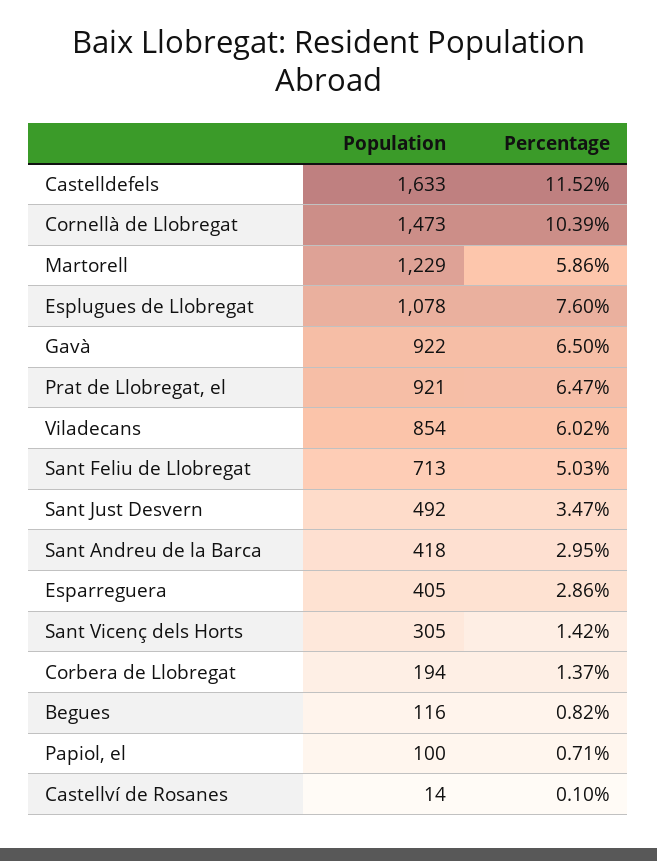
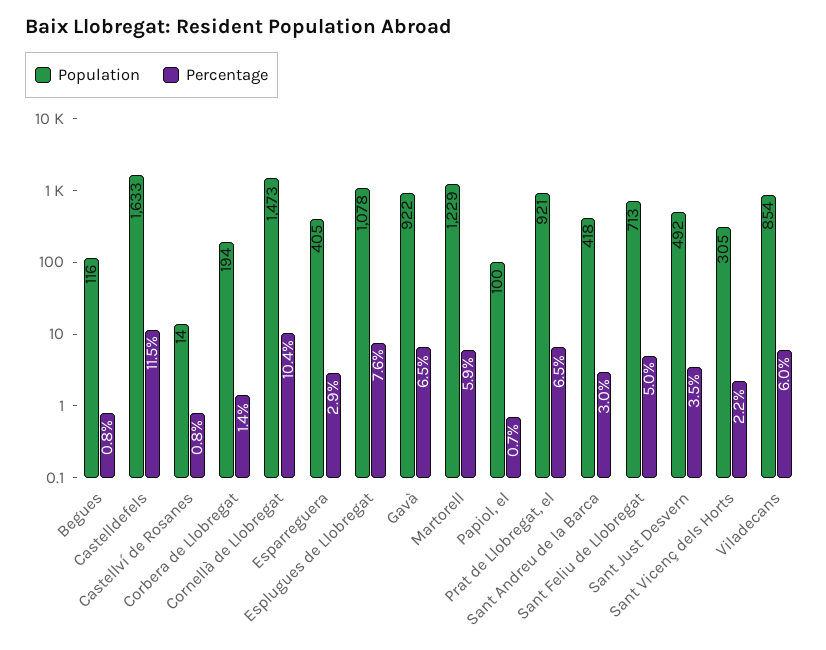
Percentage, Sant Vicenç dels Horts: 1.42 -> 2.2
Percentage, Castellví de Rosanes: 0.1 -> 0.8

